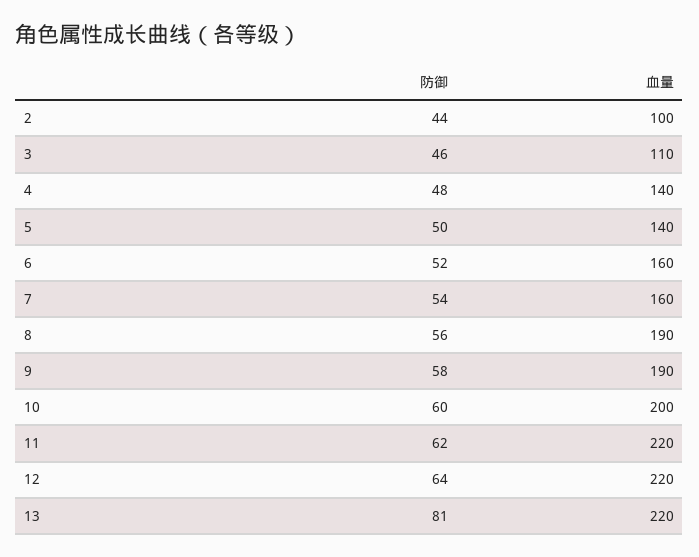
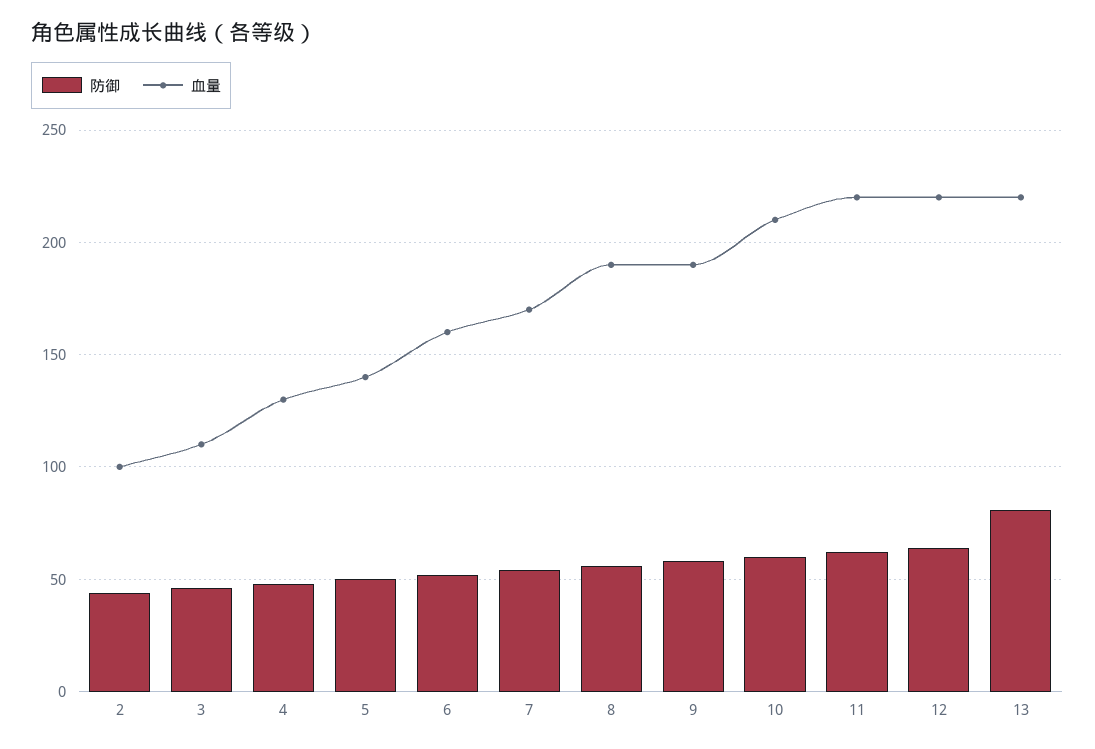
血量, 4: 140 -> 130
血量, 7: 160 -> 170
血量, 10: 200 -> 210

